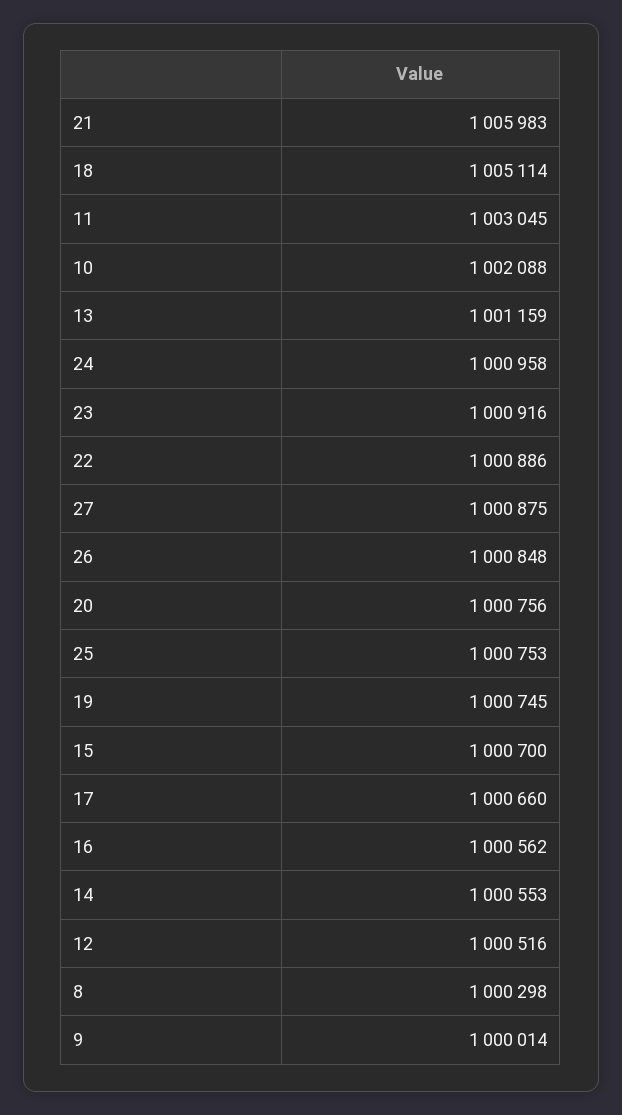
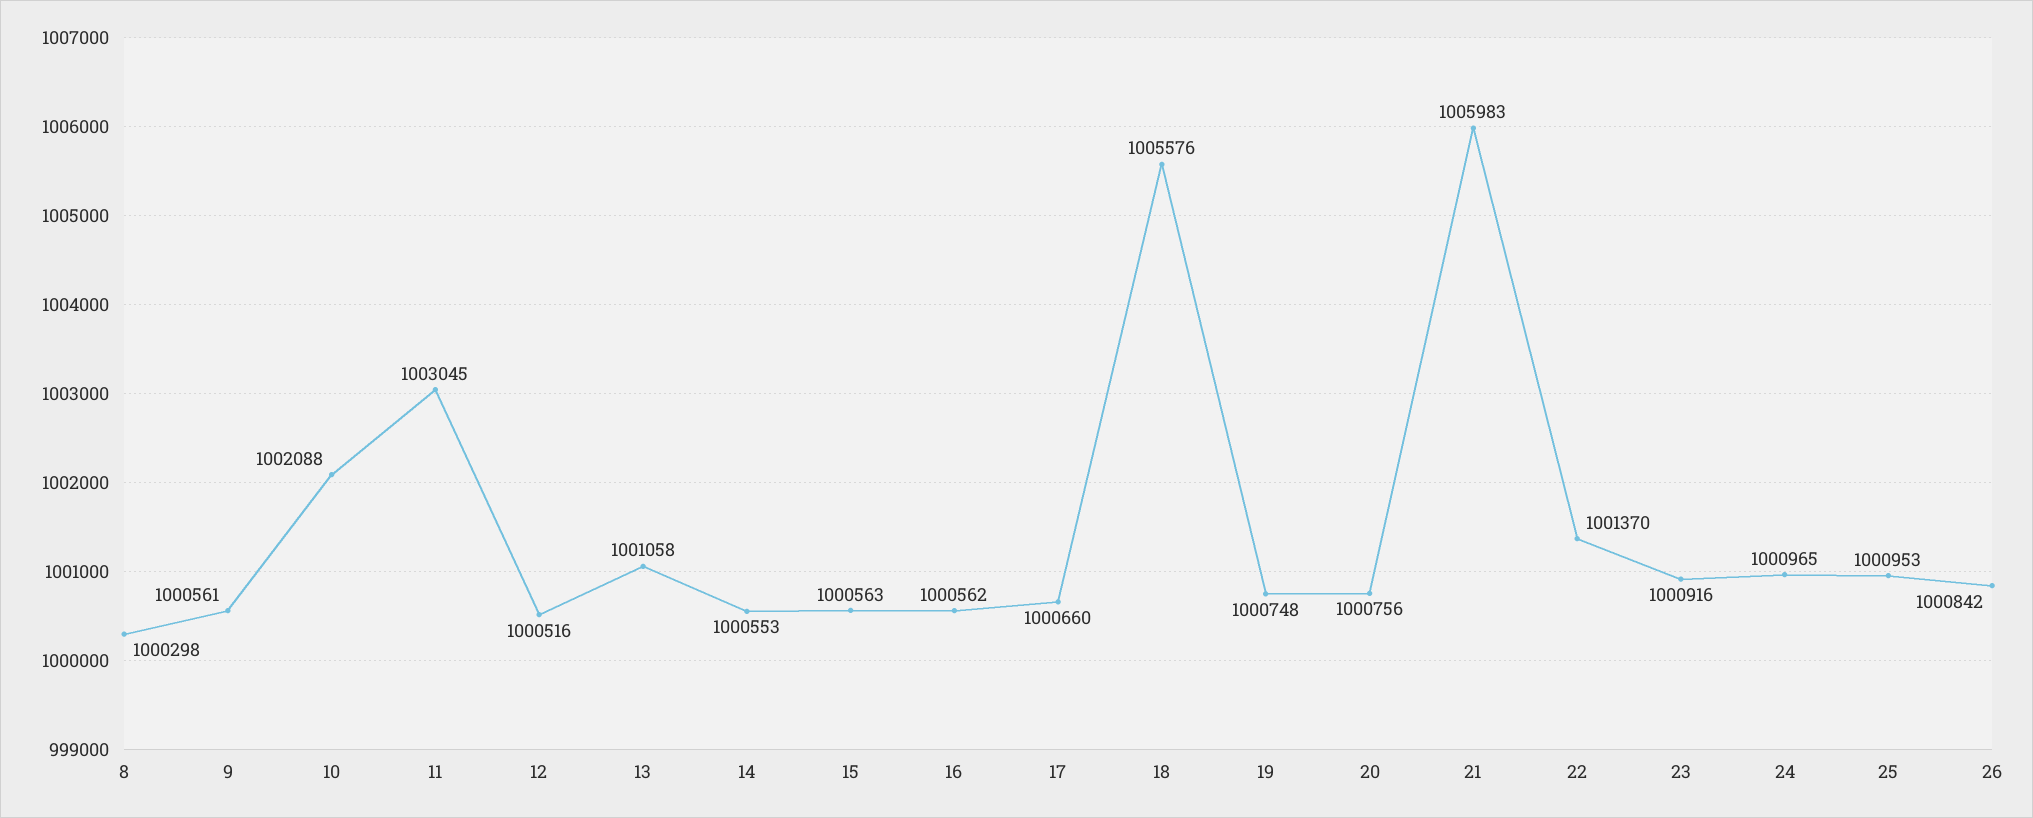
18: 1005114 -> 1005576
13: 1001159 -> 1001058
24: 1000958 -> 1000965
22: 1000886 -> 1001370
27: 1000875 -> none
26: 1000848 -> 1000842
25: 1000753 -> 1000953
19: 1000745 -> 1000748
15: 1000700 -> 1000563
9: 1000014 -> 1000561

